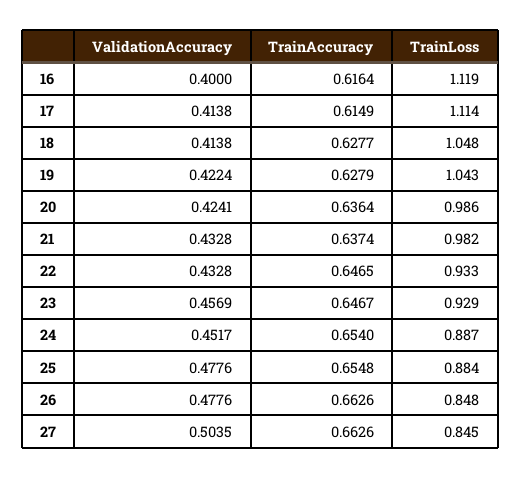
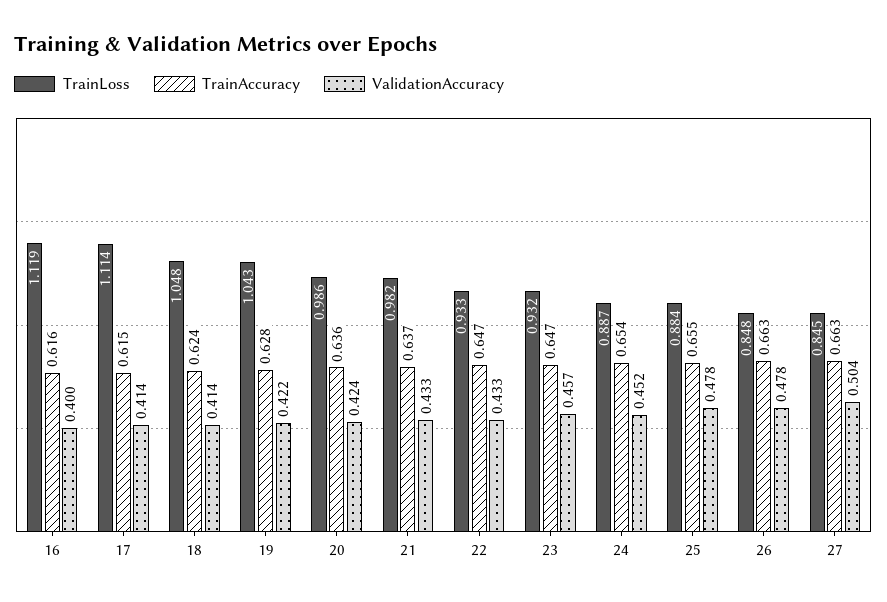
TrainAccuracy, 18: 0.6277 -> 0.624
TrainLoss, 23: 0.929 -> 0.932

